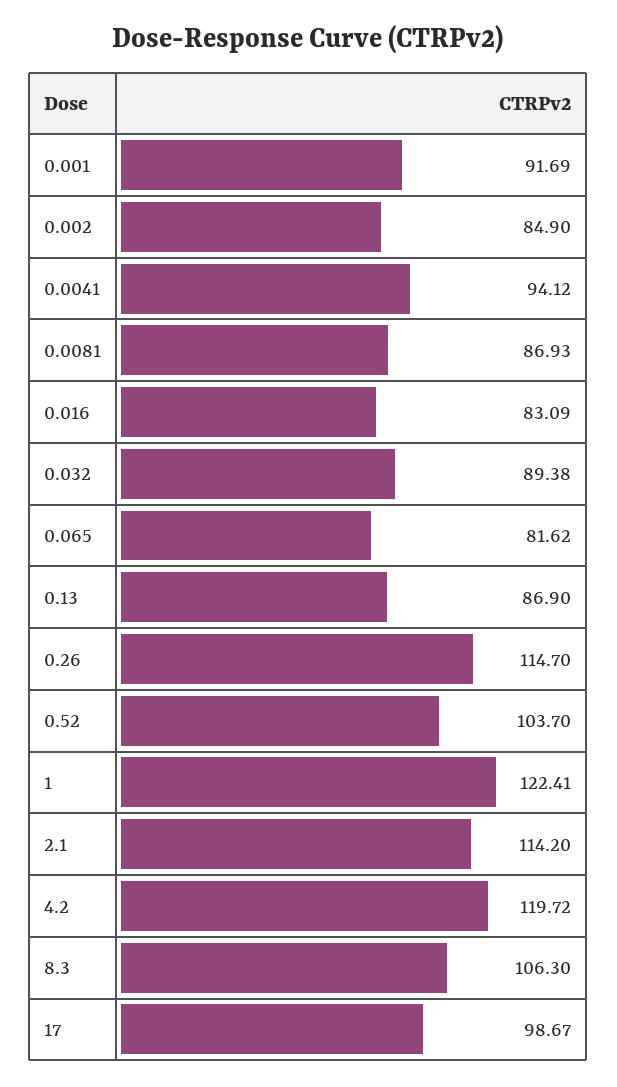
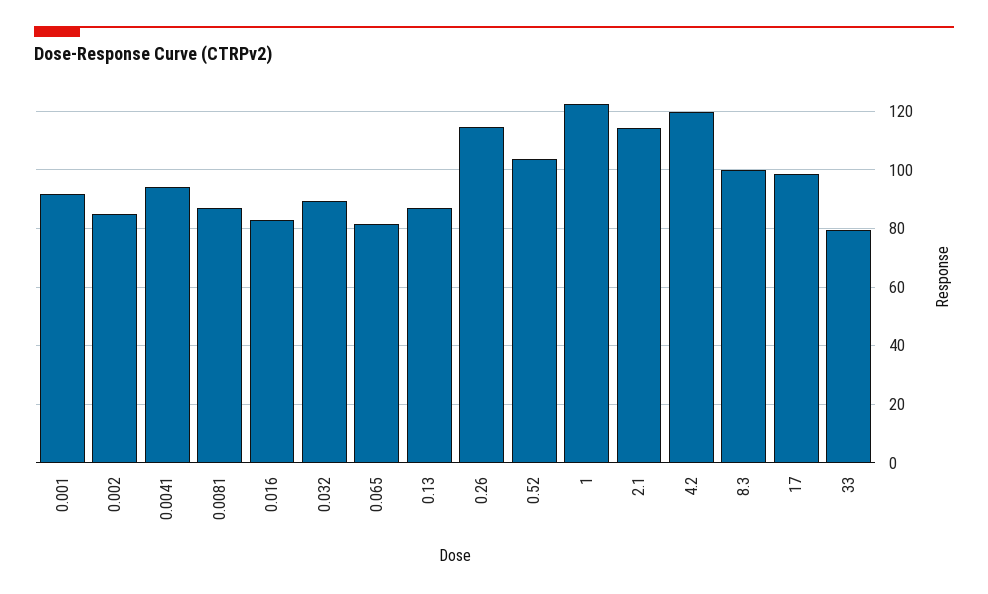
8.3: 106.3 -> 100
33: none -> 80

